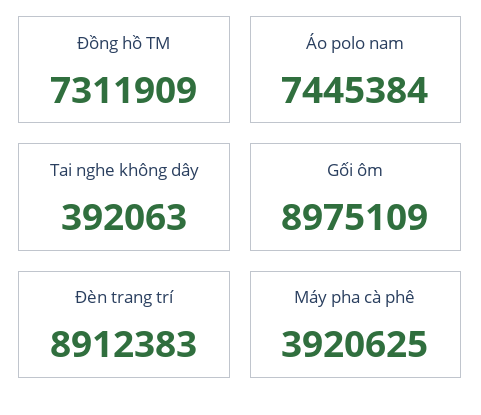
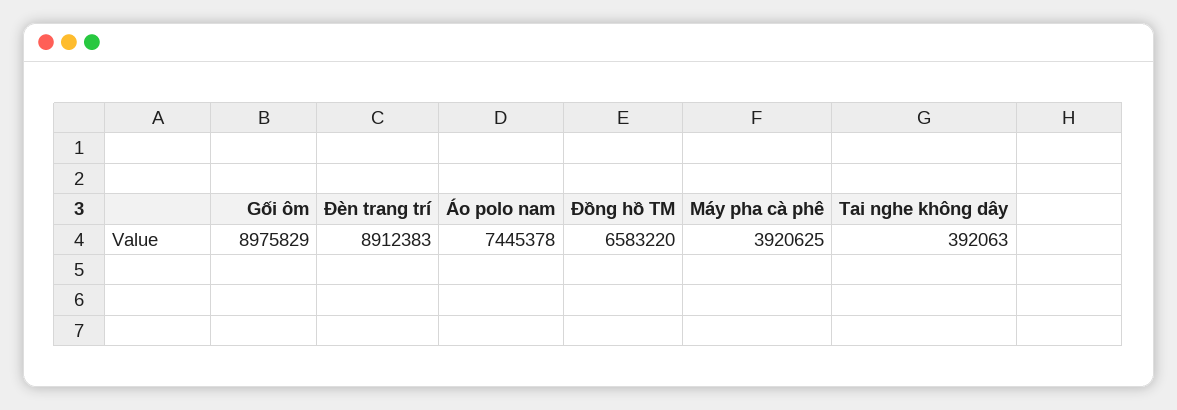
Đồng hồ TM: 7311909 -> 6583220
Áo polo nam: 7445384 -> 7445378
Gối ôm: 8975109 -> 8975829

